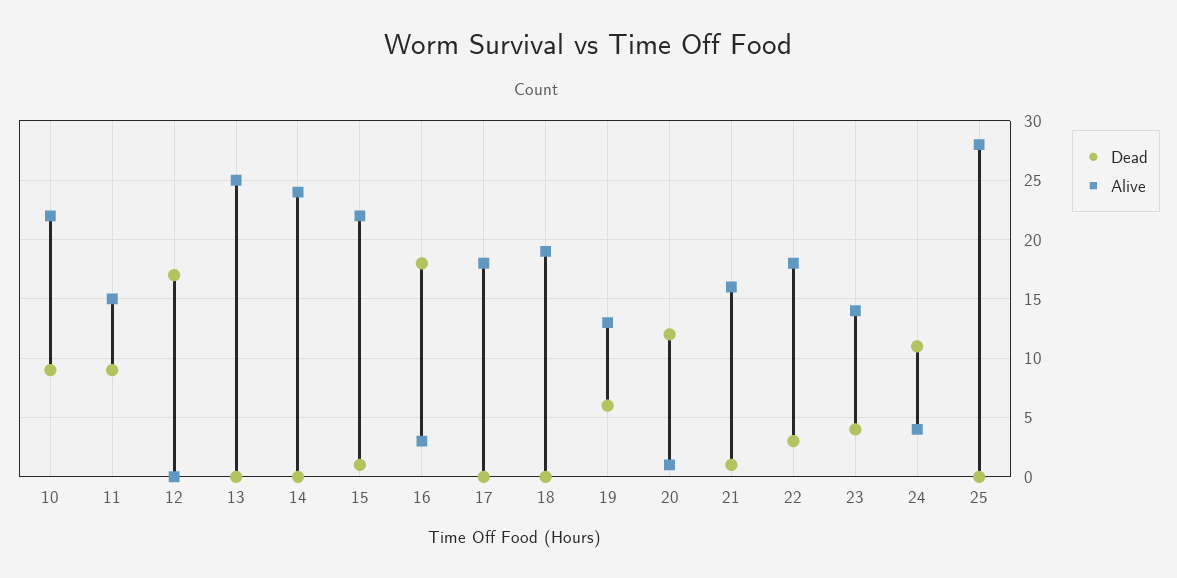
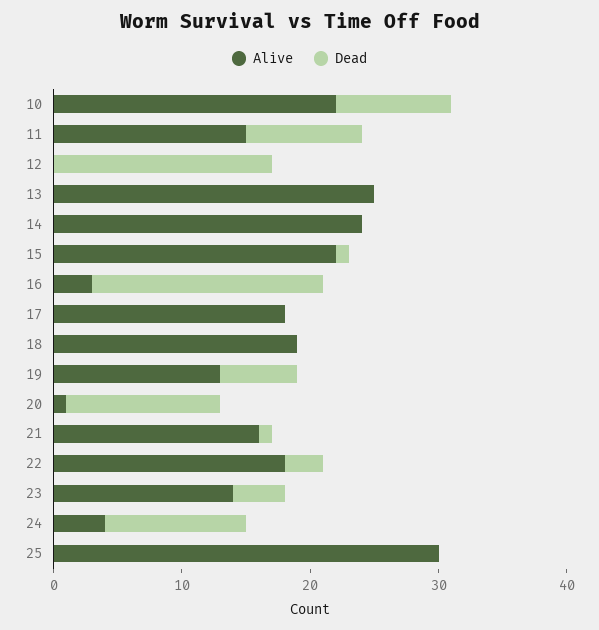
Alive, 25: 28 -> 30

